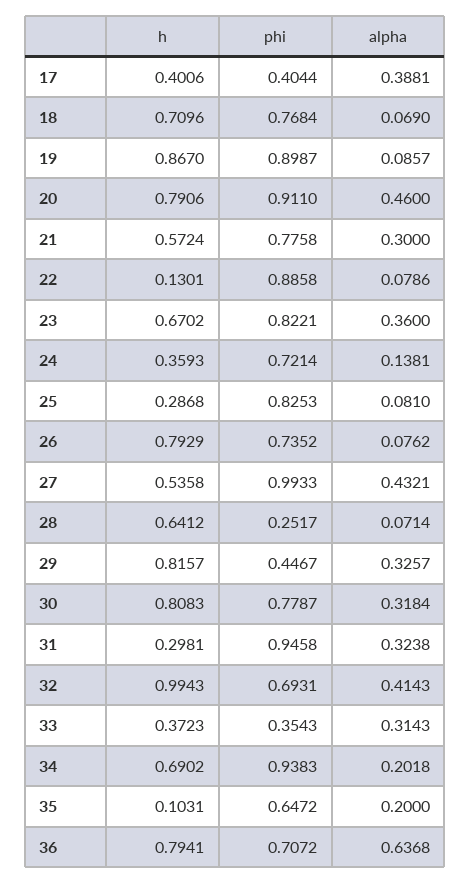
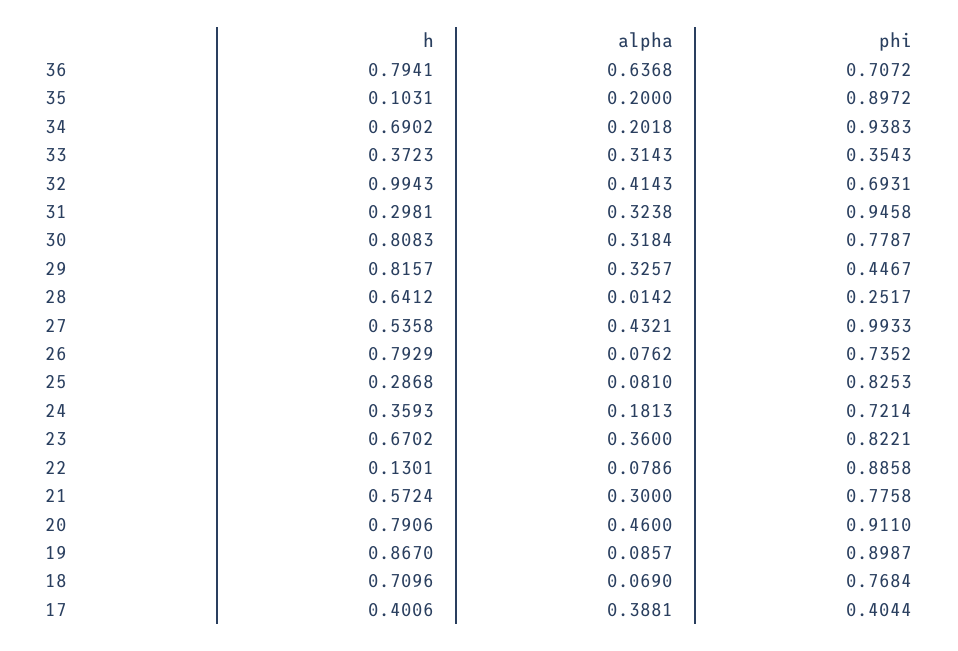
alpha, 24: 0.1381 -> 0.1813
alpha, 28: 0.0714 -> 0.0142
phi, 35: 0.6472 -> 0.8972

